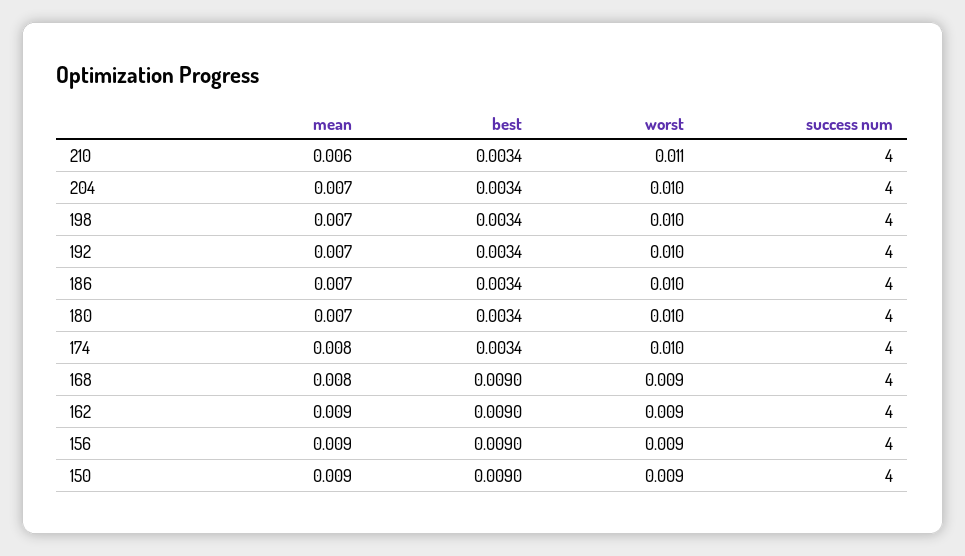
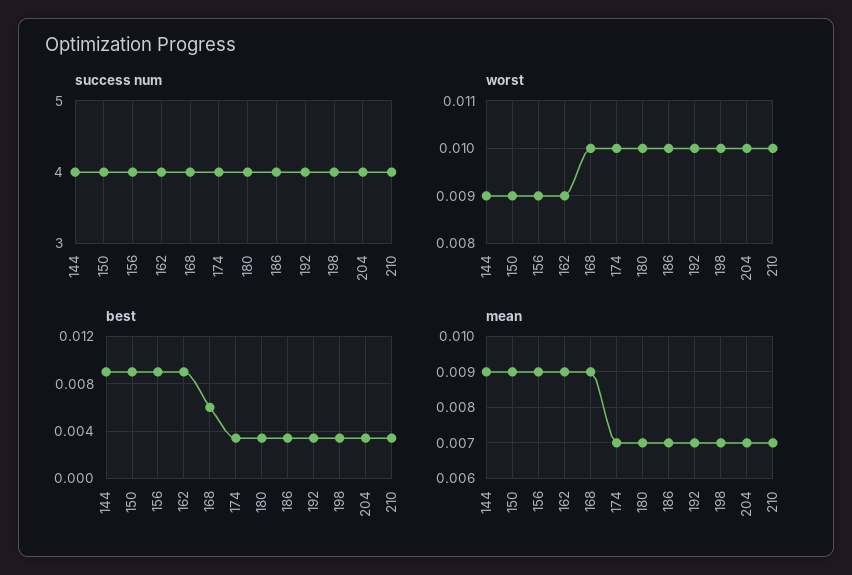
mean, 210: 0.006 -> 0.007
worst, 210: 0.011 -> 0.01
mean, 174: 0.008 -> 0.007
mean, 168: 0.008 -> 0.009
best, 168: 0.009 -> 0.006
worst, 168: 0.009 -> 0.01
success num, 144: none -> 4
worst, 144: none -> 0.009
best, 144: none -> 0.009
mean, 144: none -> 0.009

